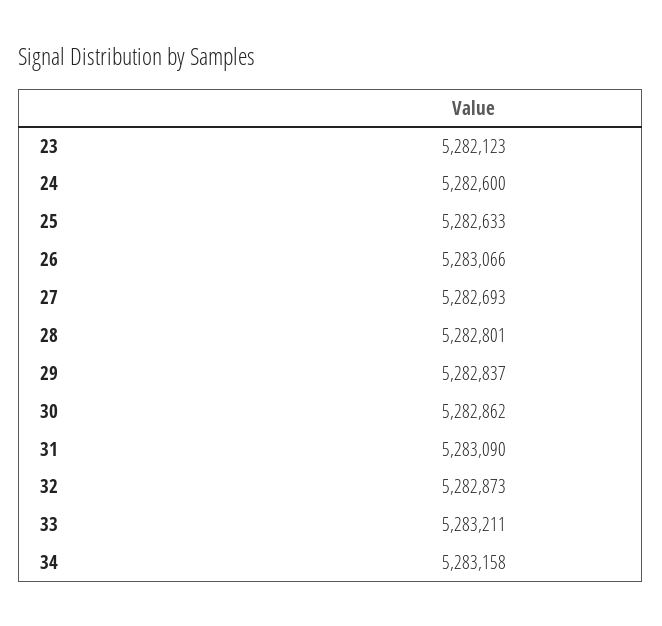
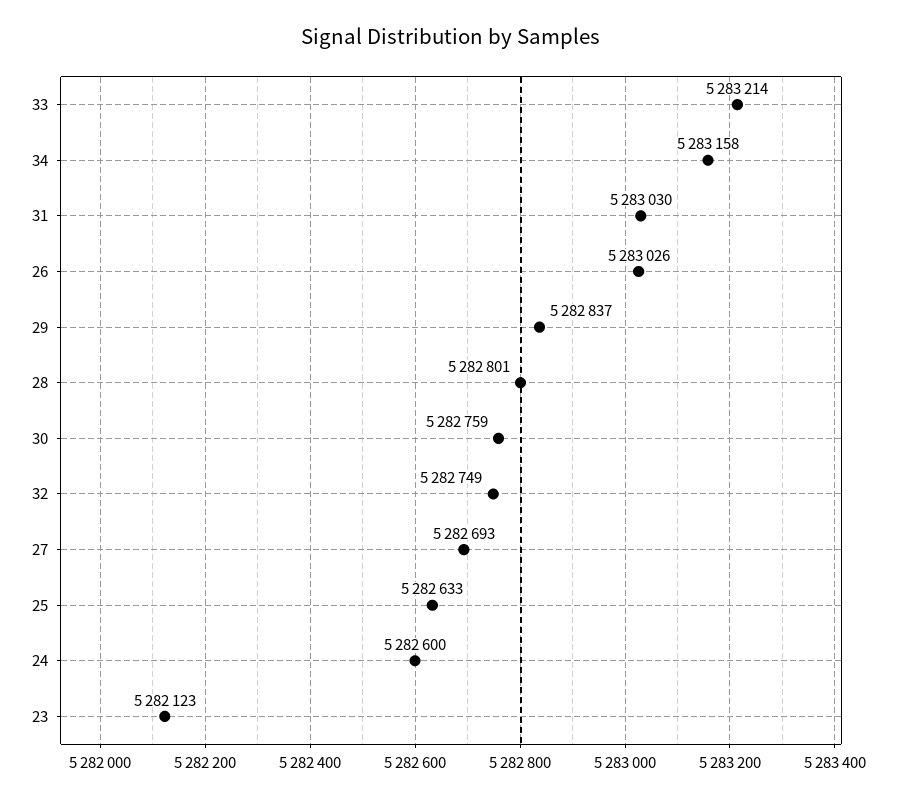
26: 5283066 -> 5283026
30: 5282862 -> 5282759
31: 5283090 -> 5283030
32: 5282873 -> 5282749
33: 5283211 -> 5283214

